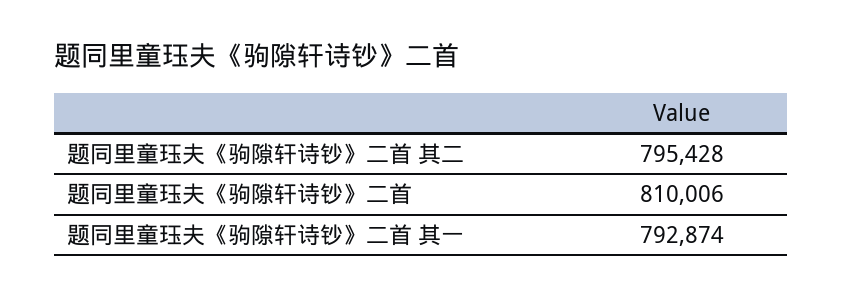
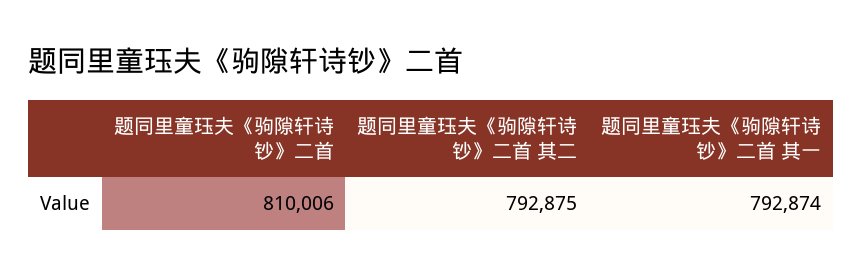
题同里童珏夫《驹隙轩诗钞》二首 其二: 795428 -> 792875

